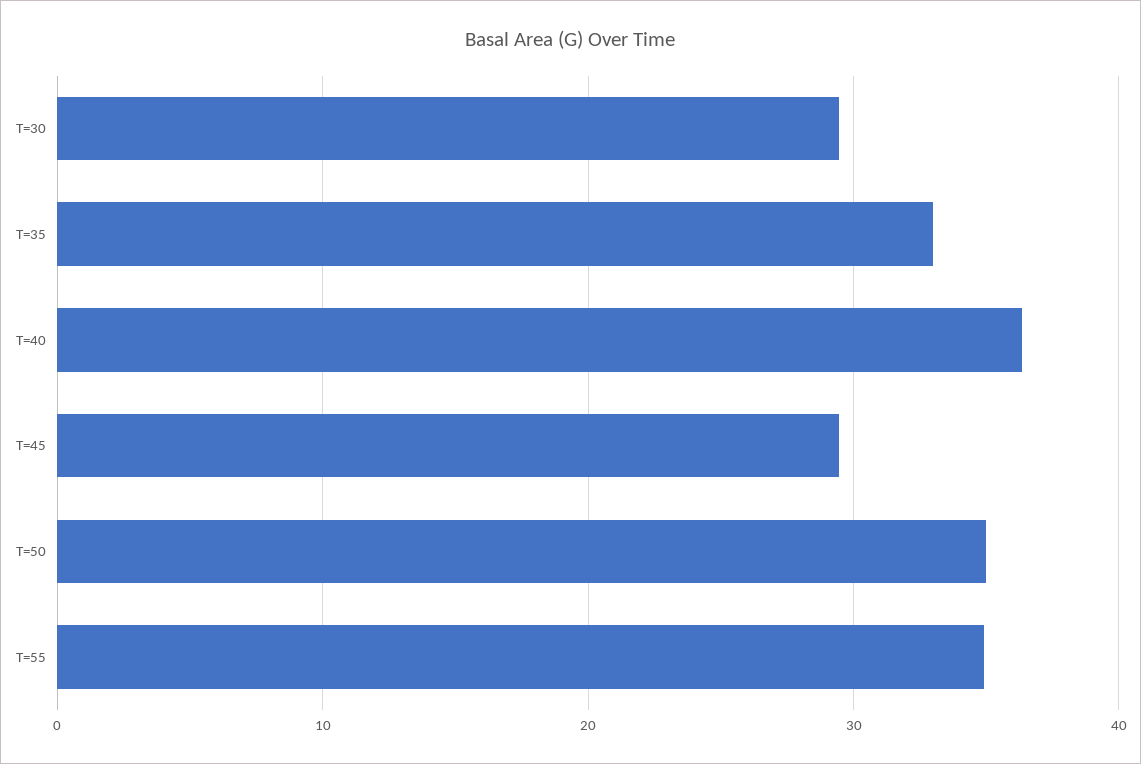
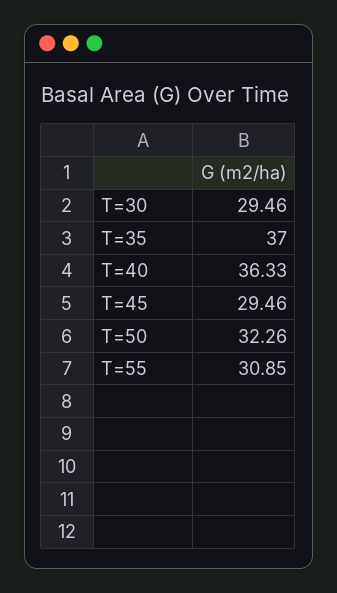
T=35: 33 -> 37
T=50: 35 -> 32.26
T=55: 35 -> 30.85

